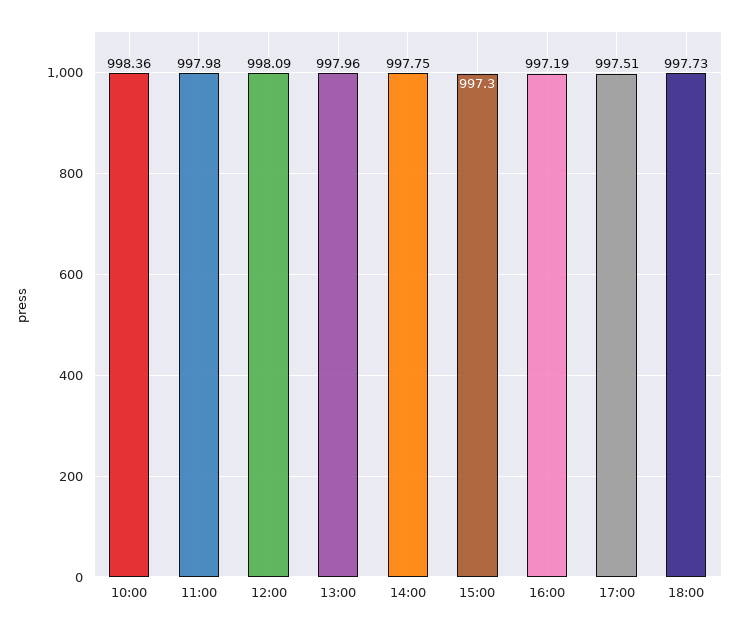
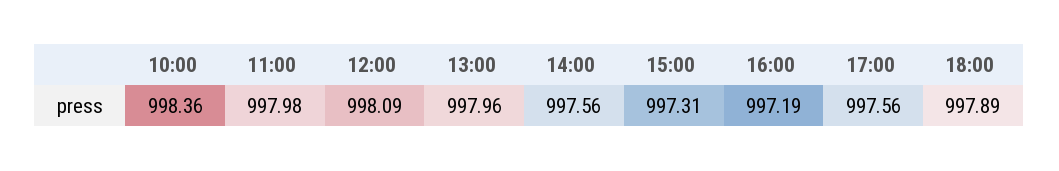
14:00: 997.75 -> 997.56
15:00: 997.3 -> 997.31
17:00: 997.51 -> 997.56
18:00: 997.73 -> 997.89

